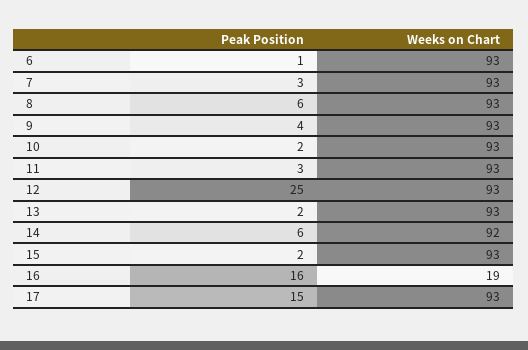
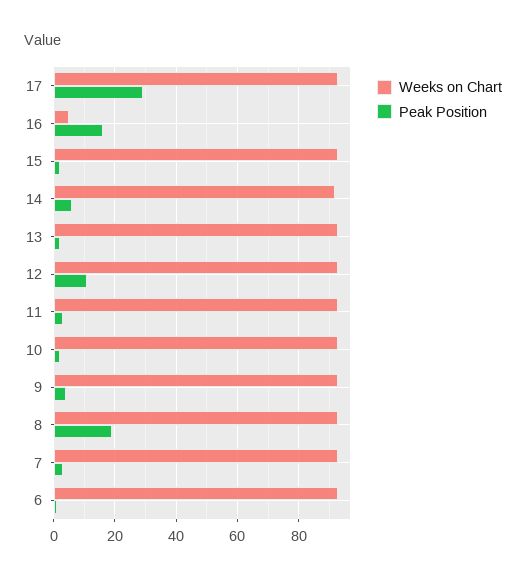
Peak Position, 8: 6 -> 20
Peak Position, 12: 25 -> 10
Weeks on Chart, 16: 19 -> 5
Peak Position, 17: 15 -> 30

